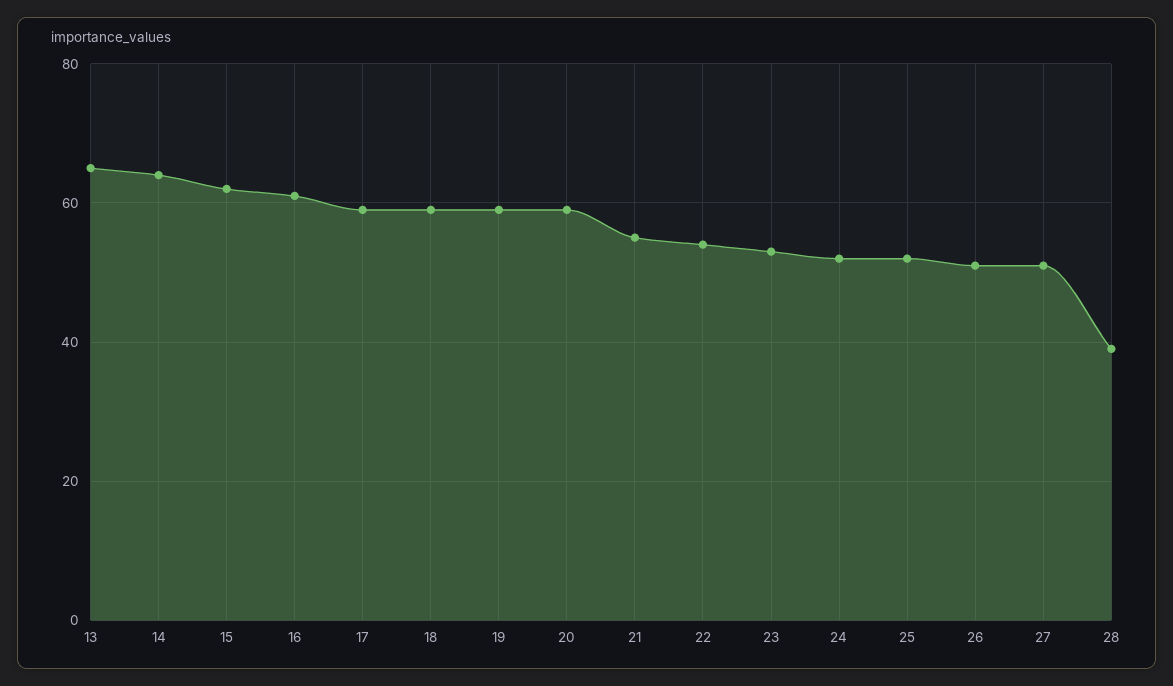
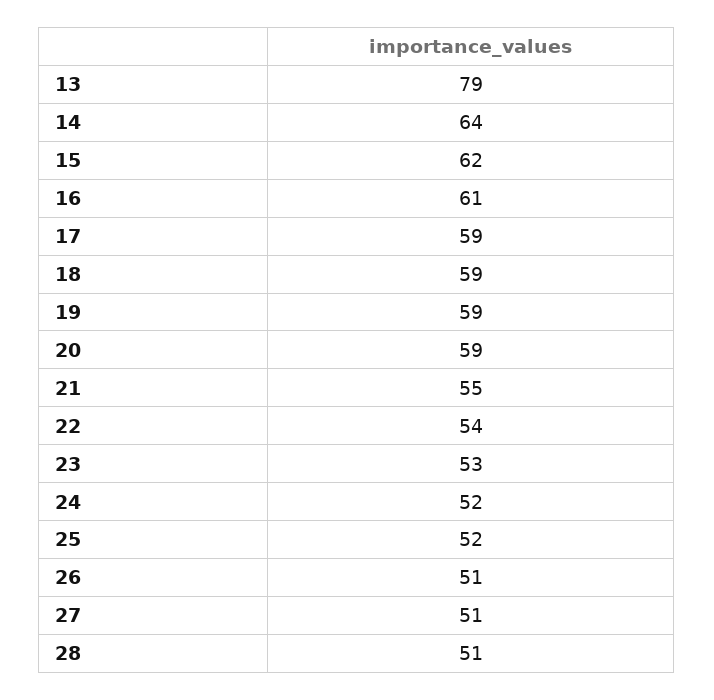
13: 65 -> 79
28: 40 -> 51

